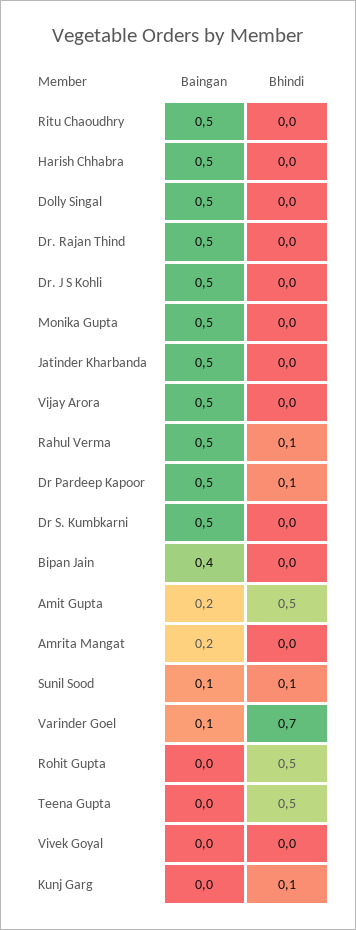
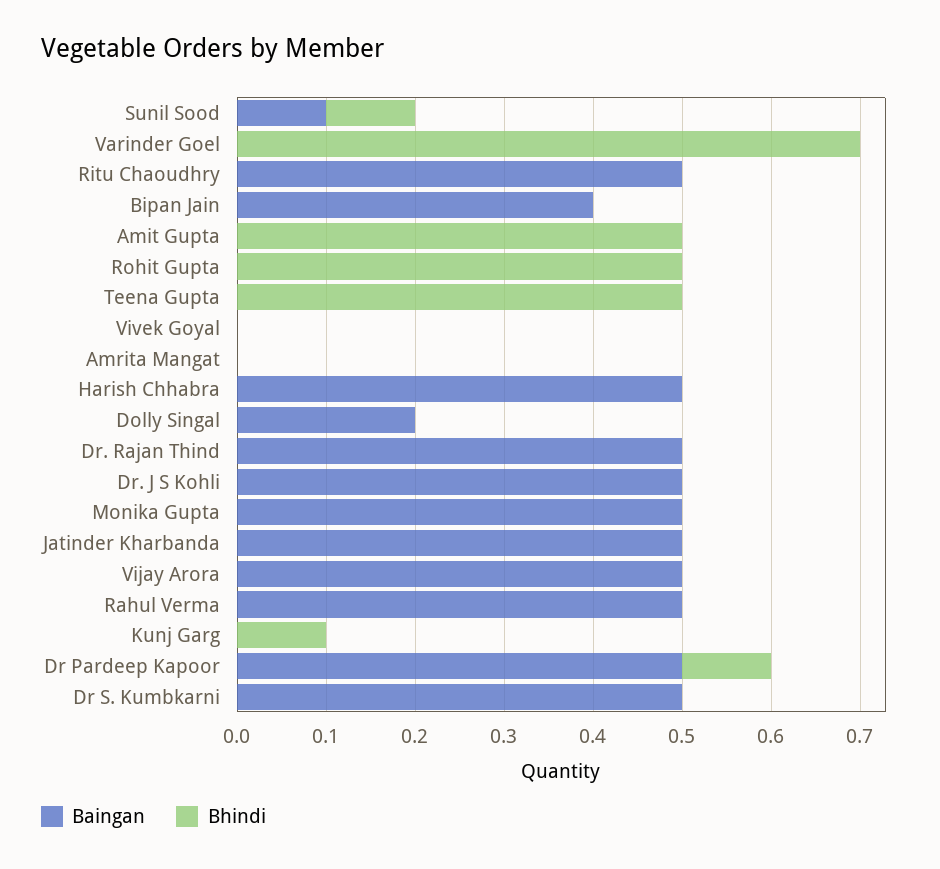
Baingan, Dolly Singal: 0.5 -> 0.2
Bhindi, Rahul Verma: 0.1 -> 0
Baingan, Amit Gupta: 0.2 -> 0
Baingan, Amrita Mangat: 0.2 -> 0
Baingan, Varinder Goel: 0.1 -> 0

